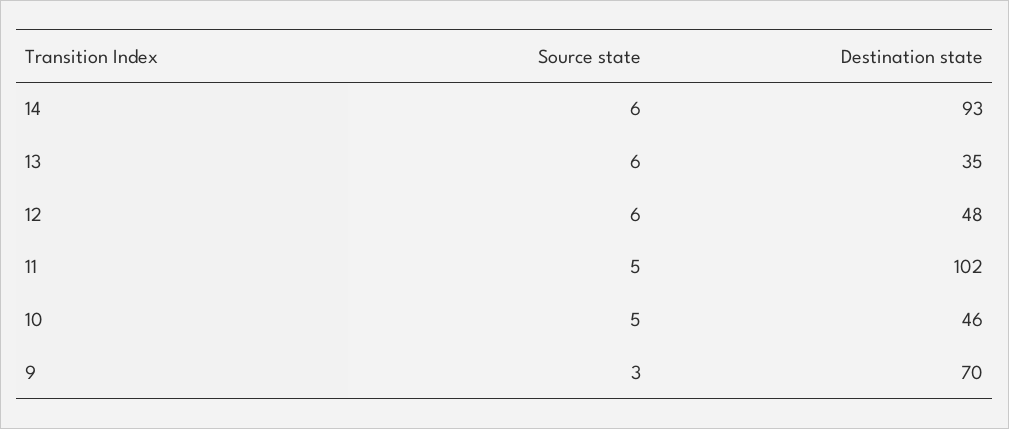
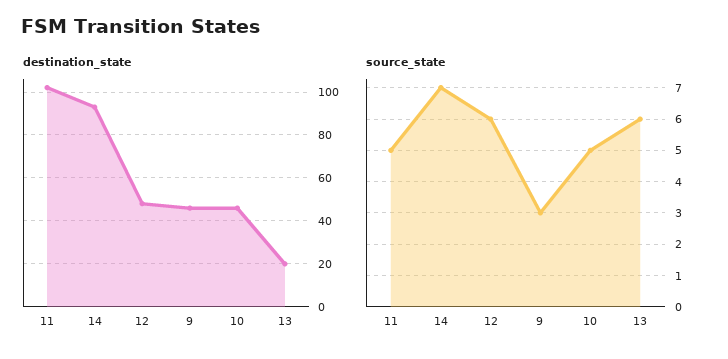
Source state, 14: 6 -> 7
Destination state, 13: 35 -> 20
Destination state, 9: 70 -> 45

